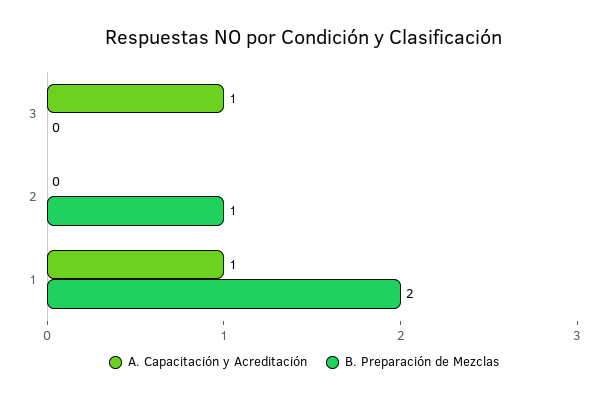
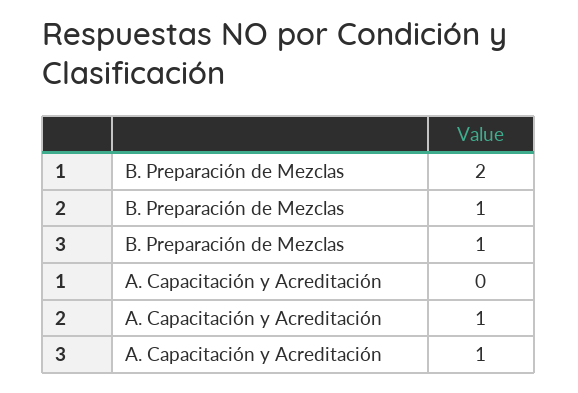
B. Preparación de Mezclas, 3: 0 -> 1
A. Capacitación y Acreditación, 2: 0 -> 1
A. Capacitación y Acreditación, 1: 1 -> 0

